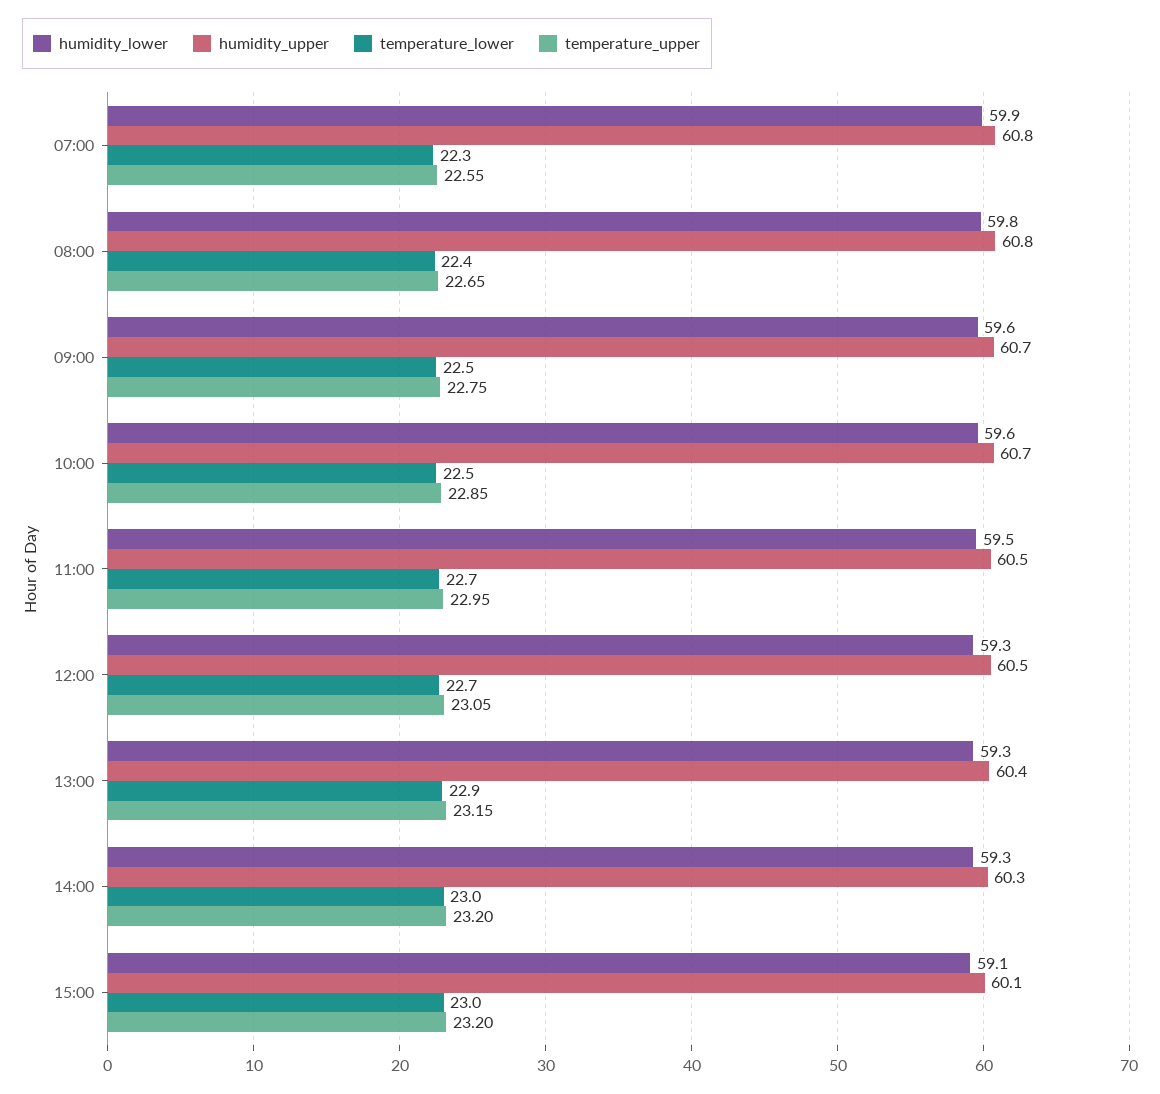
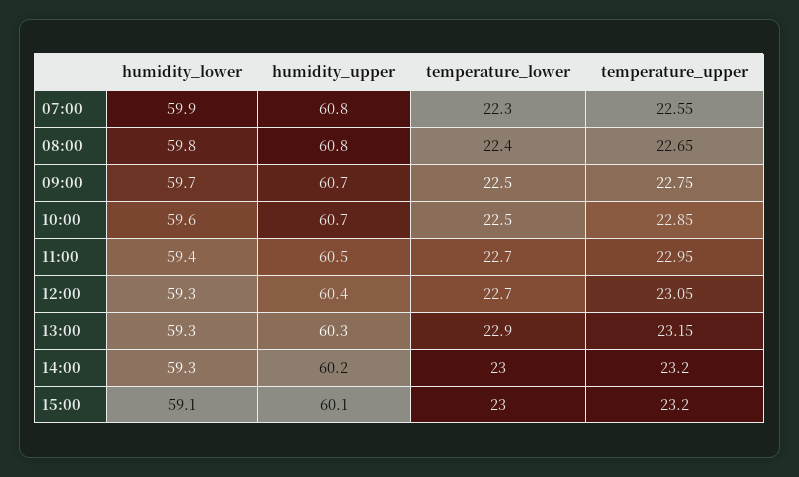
humidity_lower, 09:00: 59.6 -> 59.7
humidity_lower, 11:00: 59.5 -> 59.4
humidity_upper, 12:00: 60.5 -> 60.4
humidity_upper, 13:00: 60.4 -> 60.3
humidity_upper, 14:00: 60.3 -> 60.2

